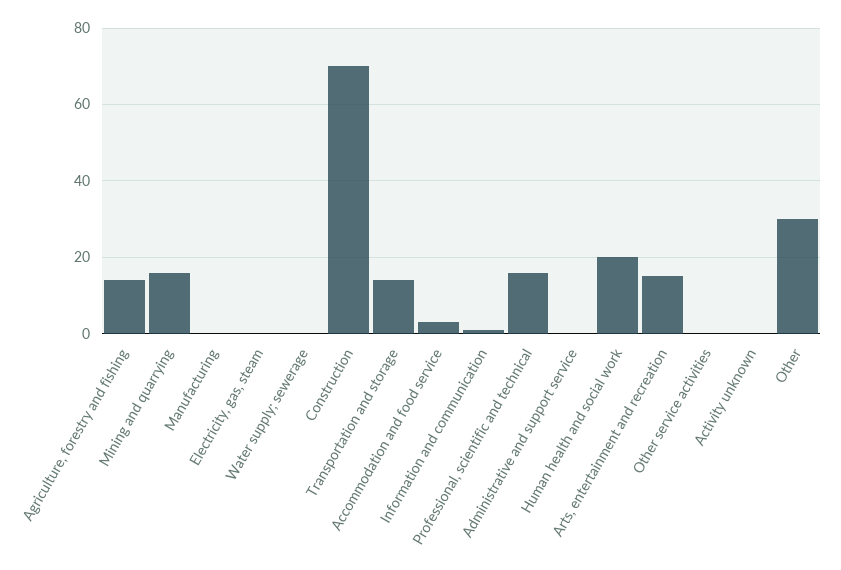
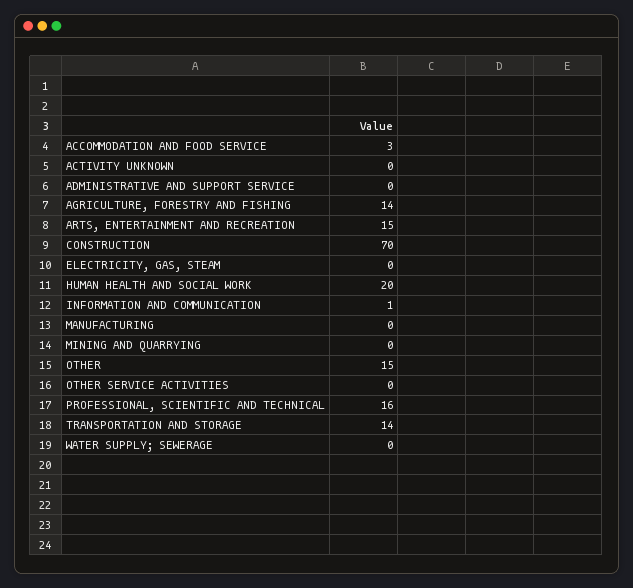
Mining and quarrying: 15 -> 0
Other: 30 -> 15

